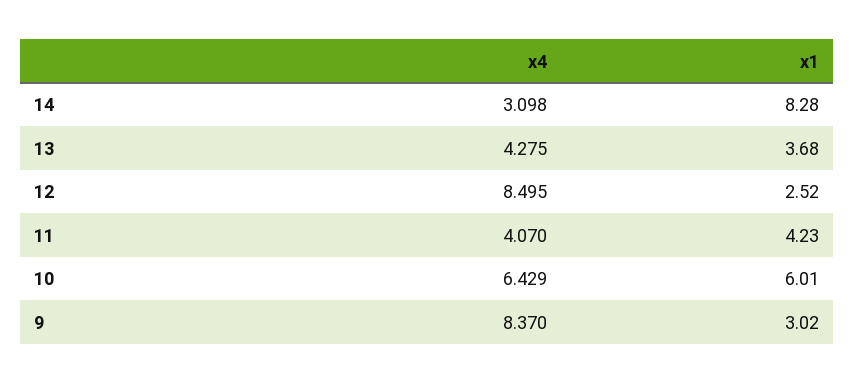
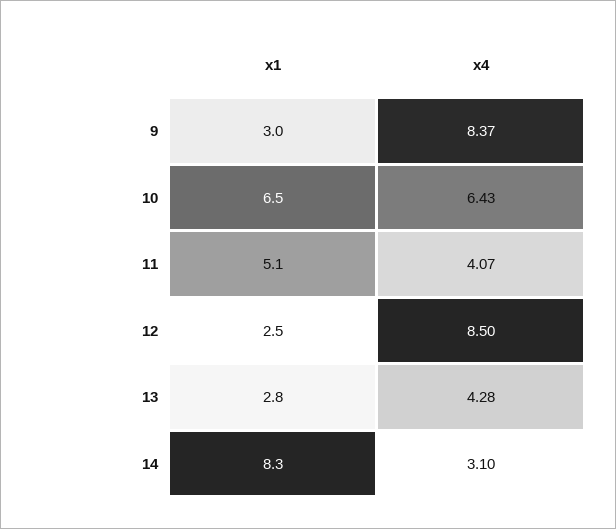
x1, 13: 3.68 -> 2.8
x1, 11: 4.23 -> 5.1
x1, 10: 6.01 -> 6.5

